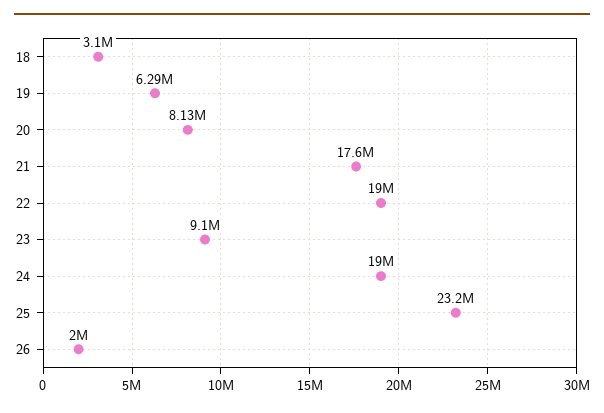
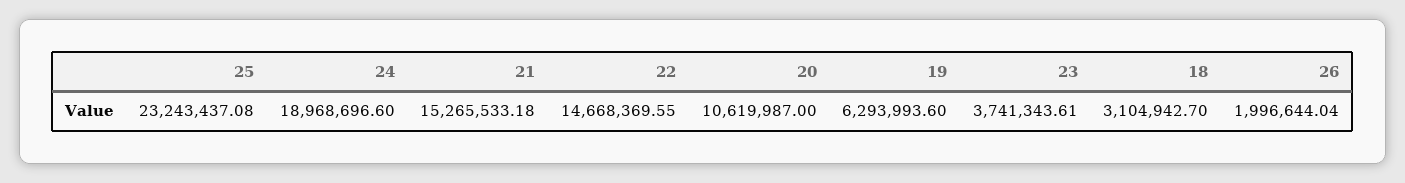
20: 8130000 -> 10619987
21: 17600000 -> 15265533.18
22: 19000000 -> 14668369.55
23: 9100000 -> 3741343.61

